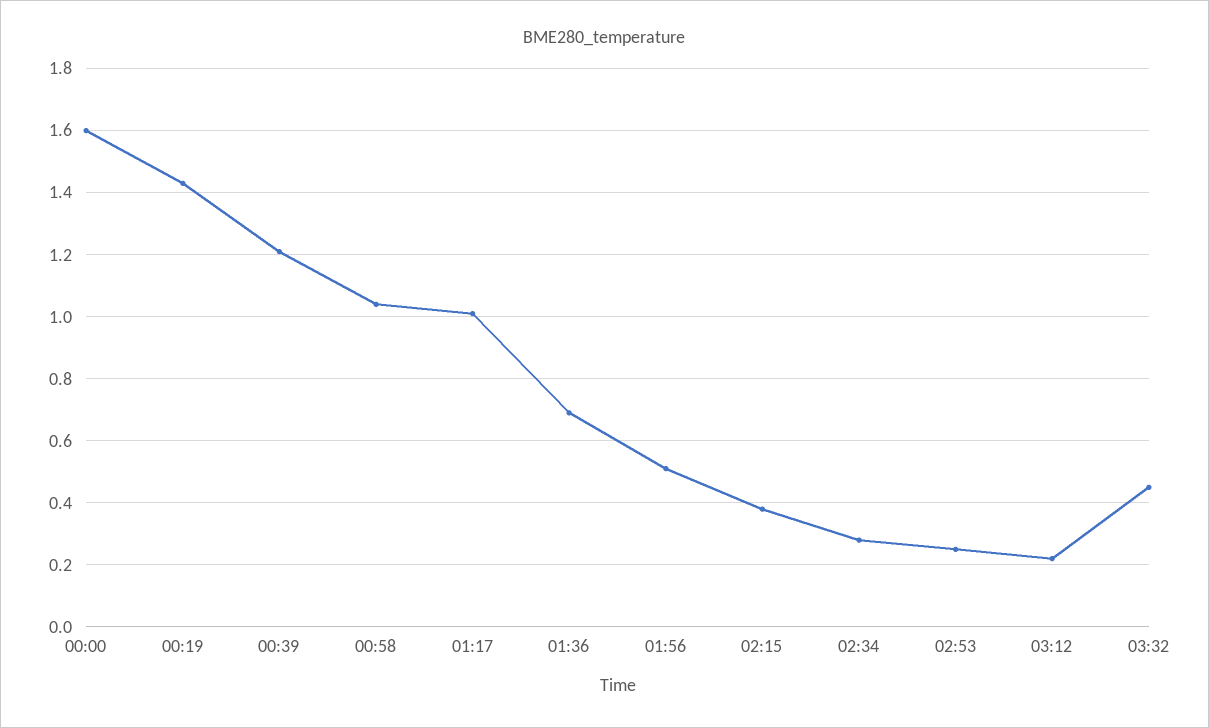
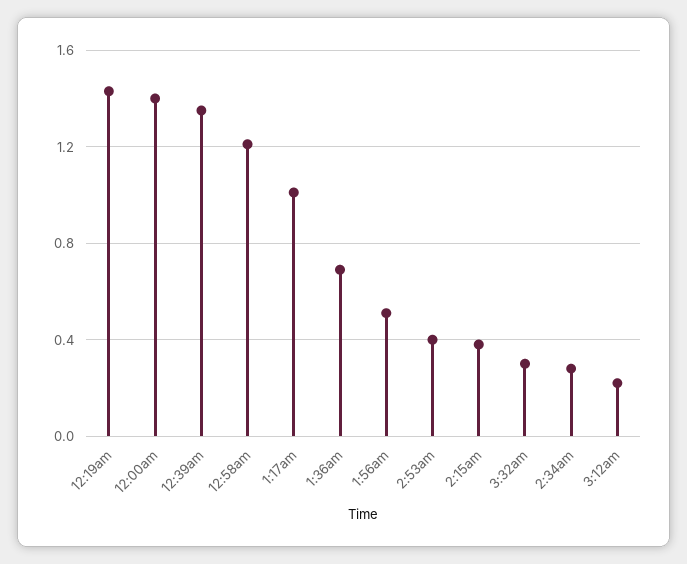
00:00: 1.6 -> 1.4
00:39: 1.2 -> 1.35
00:58: 1.05 -> 1.2
02:53: 0.25 -> 0.4
03:32: 0.45 -> 0.3

